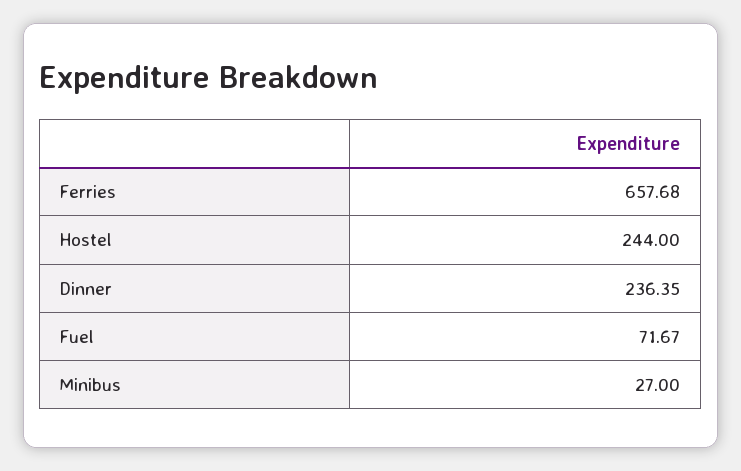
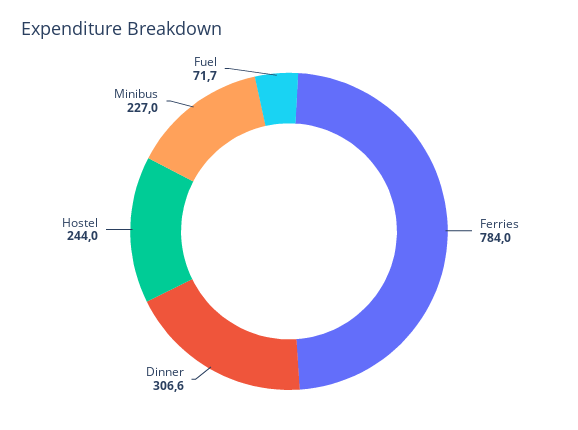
Ferries: 657.68 -> 784
Dinner: 236.35 -> 306.6
Minibus: 27 -> 227

